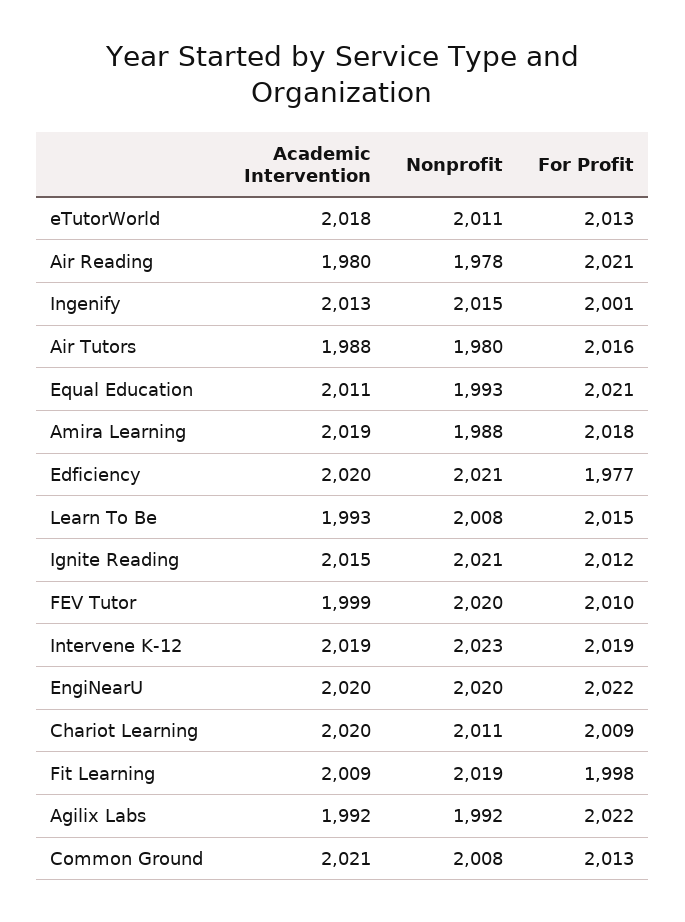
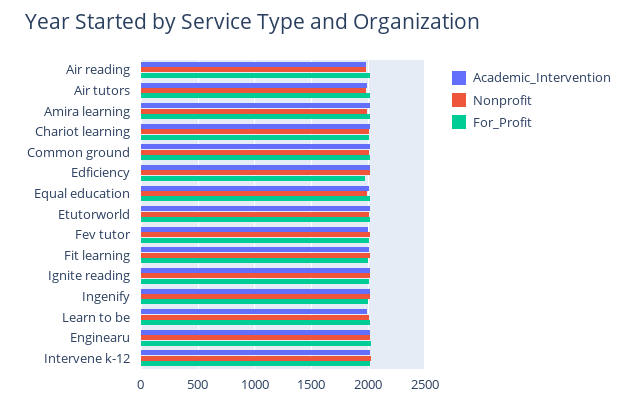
Academic Intervention, Agilix Labs: 1992 -> none
Nonprofit, Agilix Labs: 1992 -> none
For Profit, Agilix Labs: 2022 -> none

